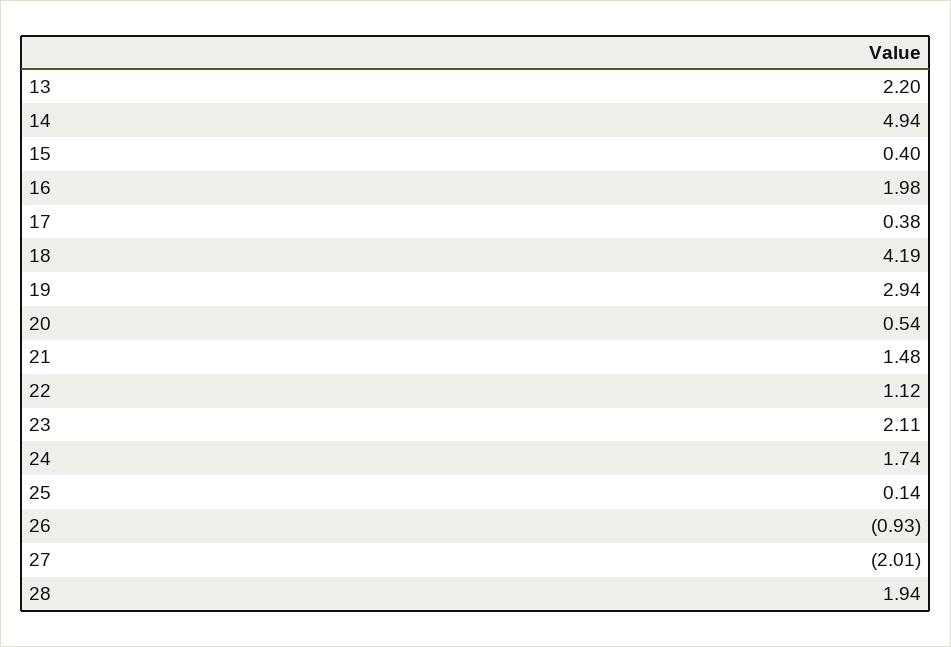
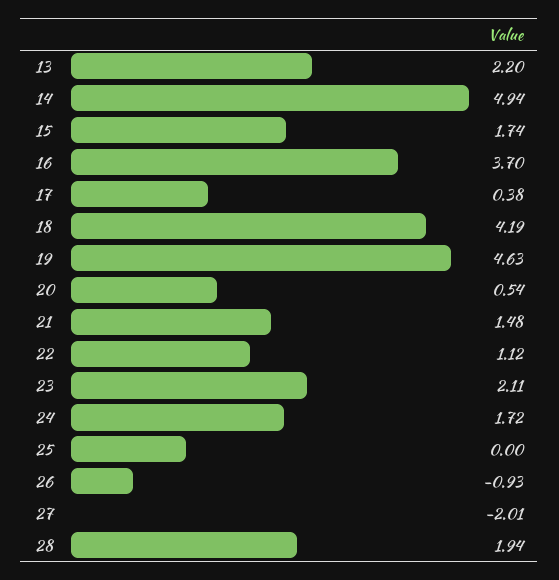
15: 0.4 -> 1.74
16: 1.98 -> 3.7
19: 2.94 -> 4.63
24: 1.74 -> 1.72
25: 0.14 -> 0

